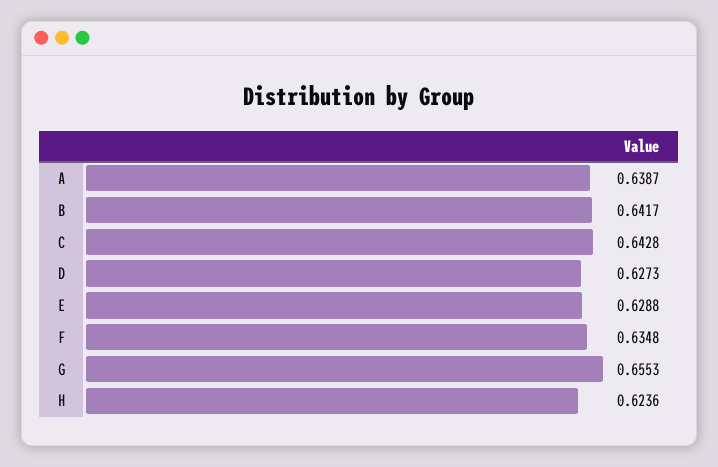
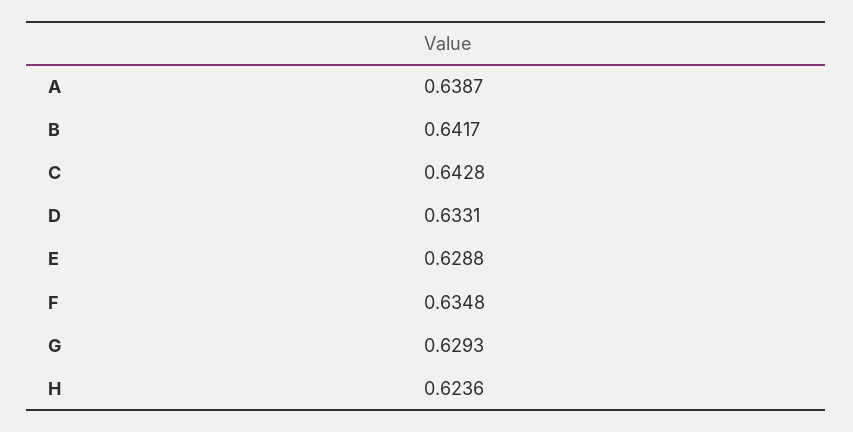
D: 0.6273 -> 0.6331
G: 0.6553 -> 0.6293

